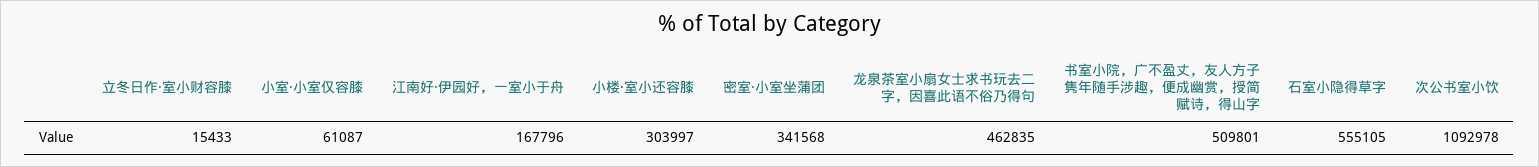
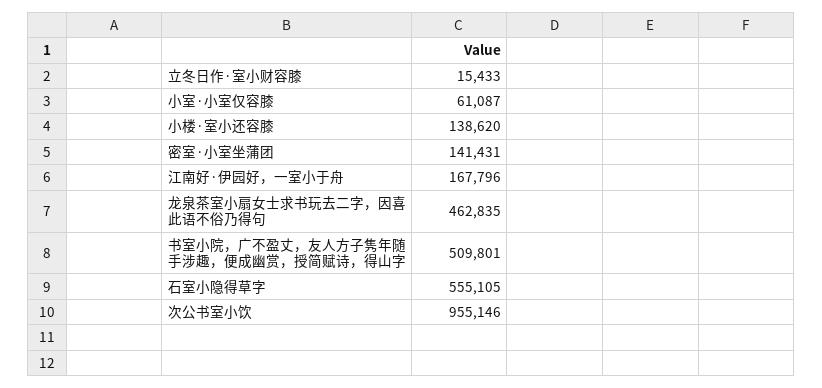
小楼·室小还容膝: 303997 -> 138620
密室·小室坐蒲团: 341568 -> 141431
次公书室小饮: 1092978 -> 955146

